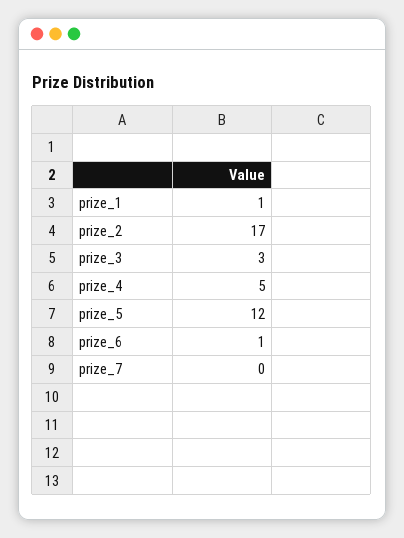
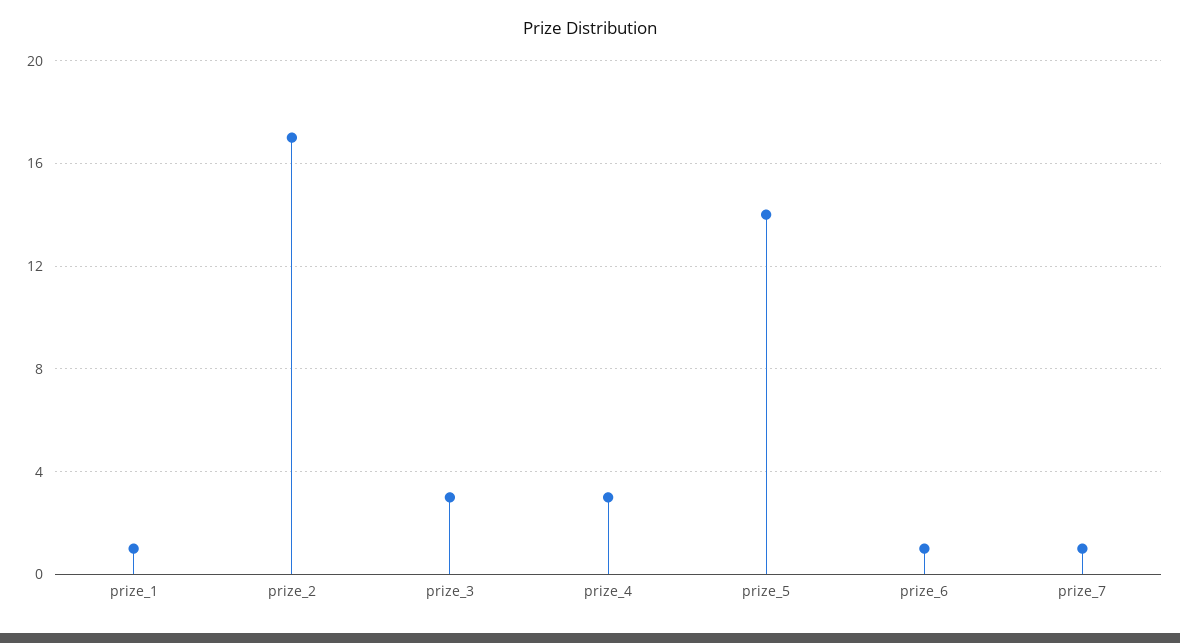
prize_4: 5 -> 3
prize_5: 12 -> 14
prize_7: 0 -> 1

